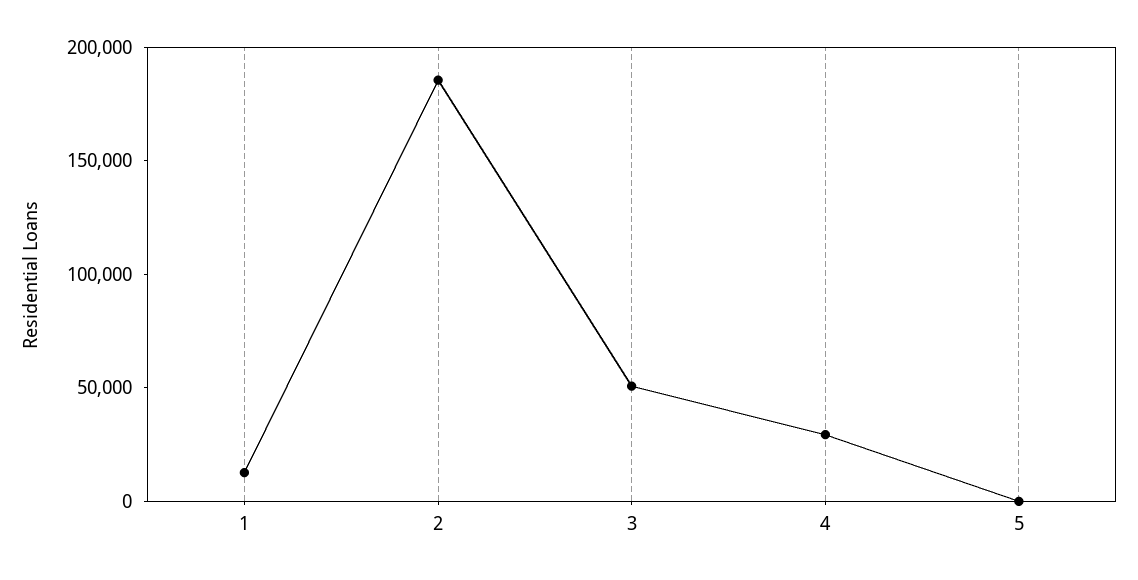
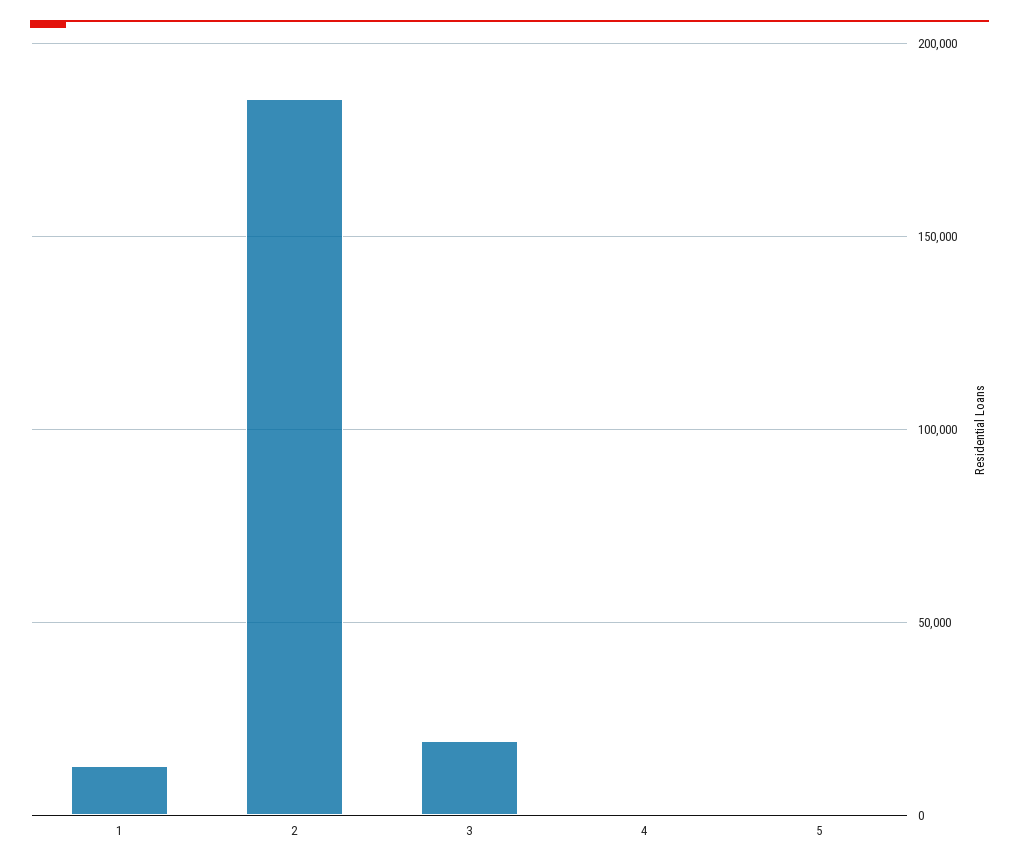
3: 50000 -> 20000
4: 30000 -> 0

